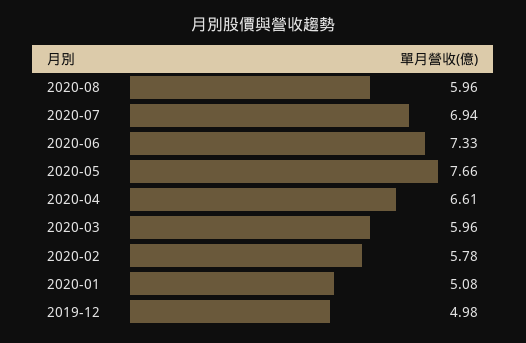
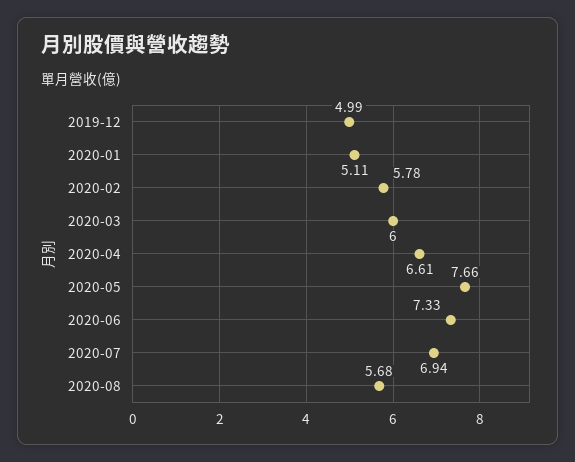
2020-08: 5.96 -> 5.68
2020-03: 5.96 -> 6
2020-01: 5.08 -> 5.11
2019-12: 4.98 -> 4.99

